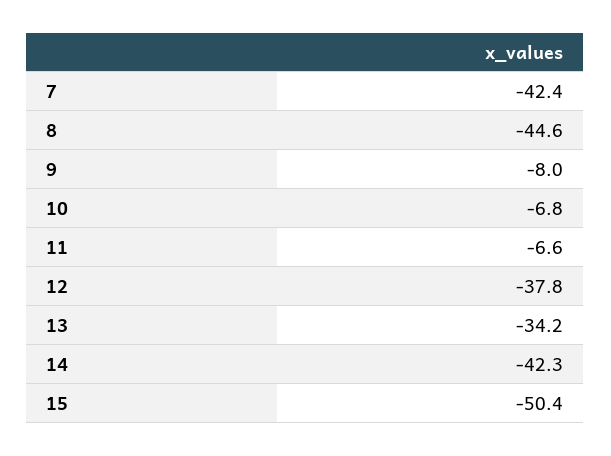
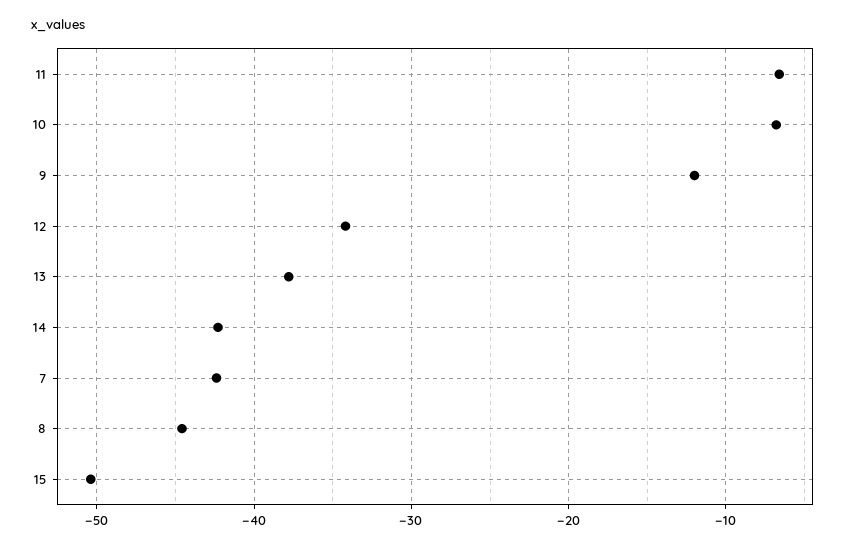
9: -8 -> -12
12: -37.8 -> -34
13: -34.2 -> -38

